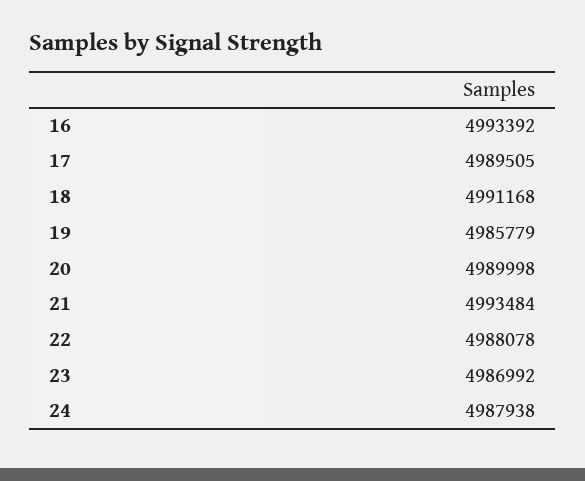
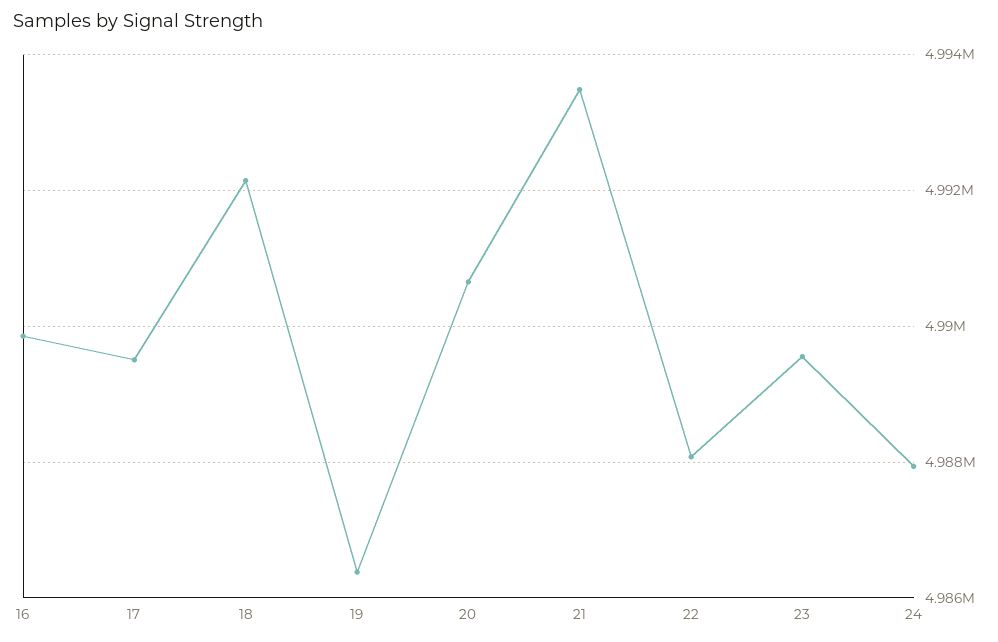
16: 4993392 -> 4989800
18: 4991168 -> 4992200
19: 4985779 -> 4986400
20: 4989998 -> 4990600
23: 4986992 -> 4989600

